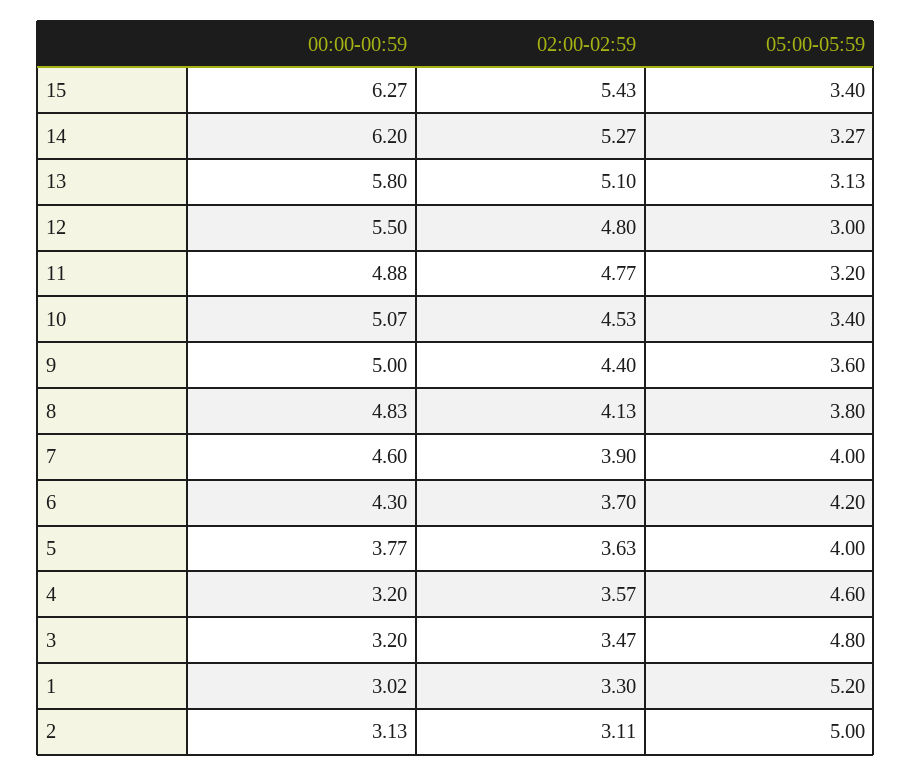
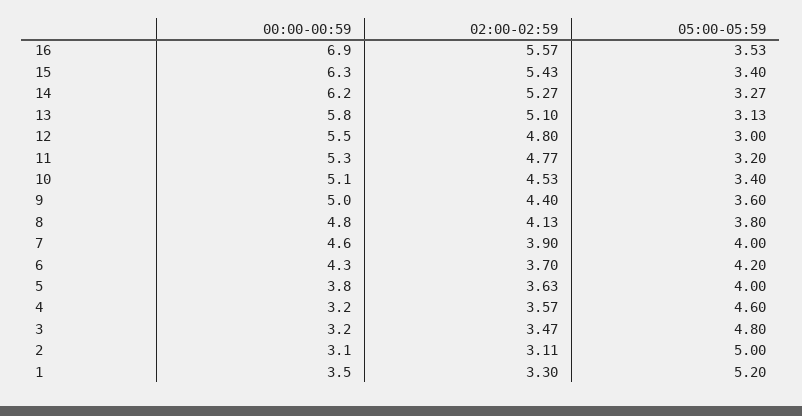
00:00-00:59, 11: 4.88 -> 5.3
00:00-00:59, 1: 3.02 -> 3.5
00:00-00:59, 16: none -> 6.9
02:00-02:59, 16: none -> 5.57
05:00-05:59, 16: none -> 3.53

